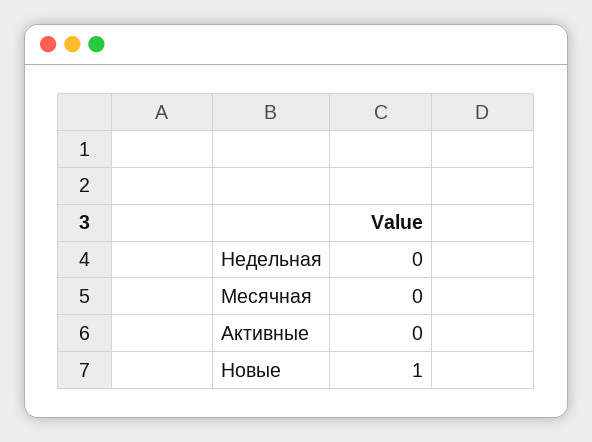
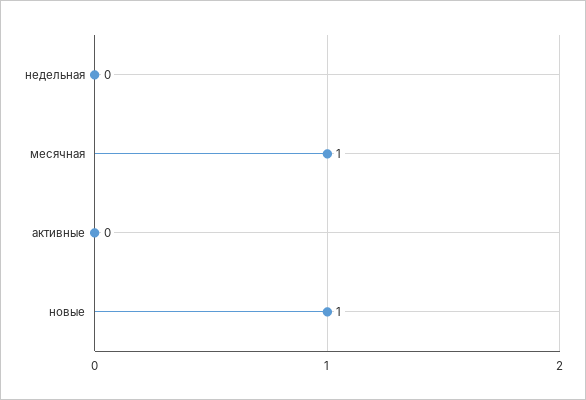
Месячная: 0 -> 1

